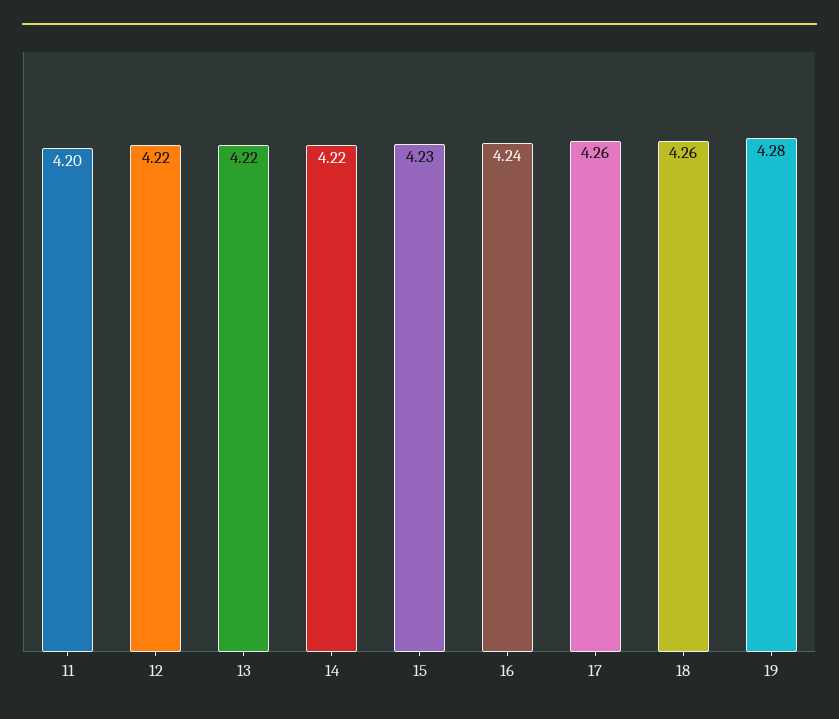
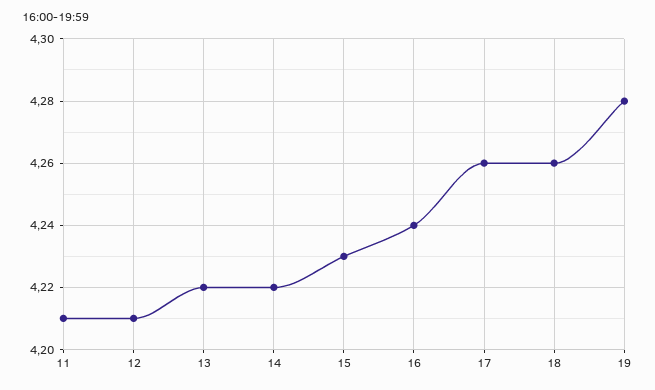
11: 4.2 -> 4.21
12: 4.22 -> 4.21

